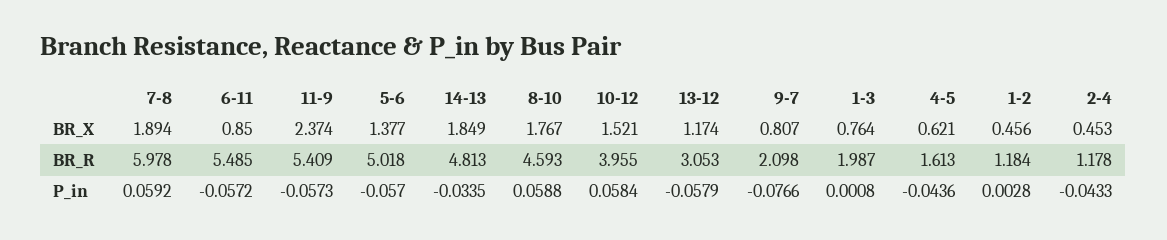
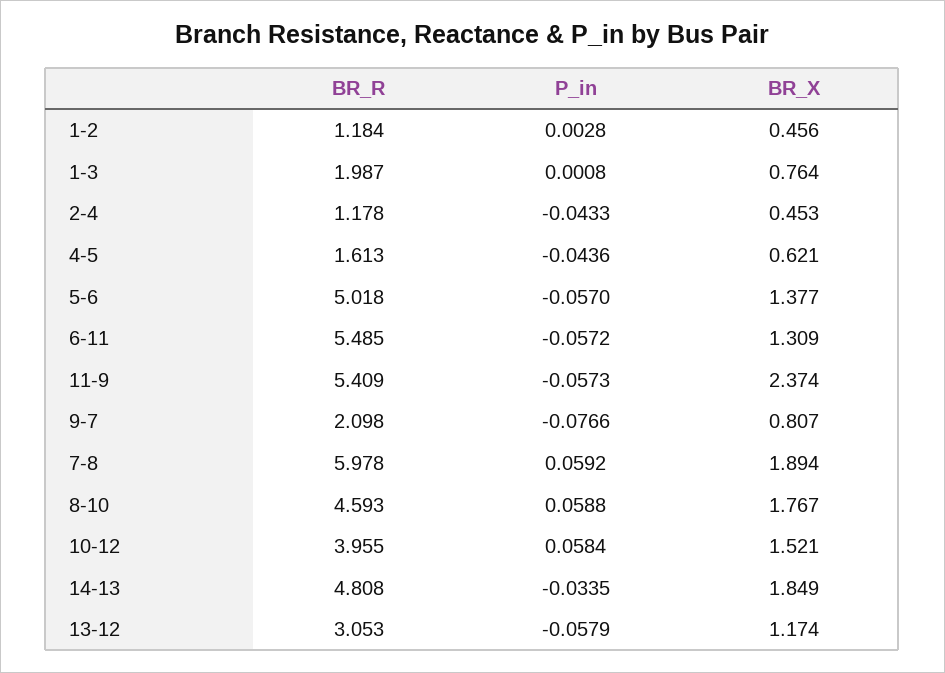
6-11, BR_X: 0.85 -> 1.309
14-13, BR_R: 4.813 -> 4.808

